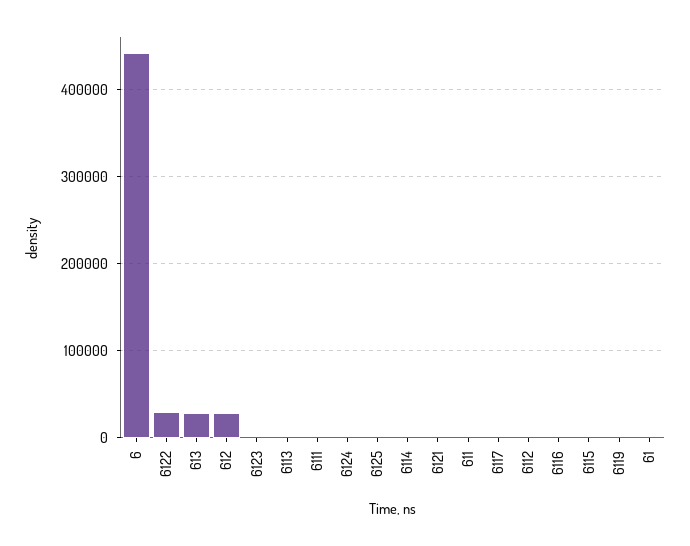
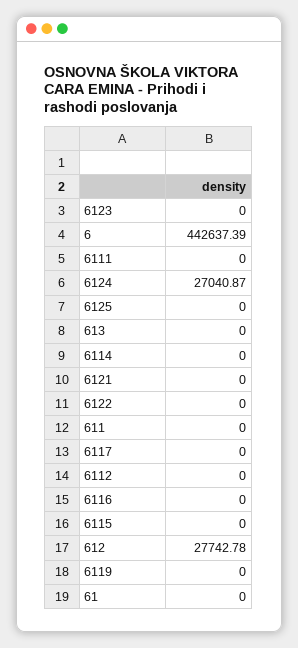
6122: 30000 -> 0
613: 30000 -> 0
6113: 0 -> none
6124: 0 -> 27040.87

